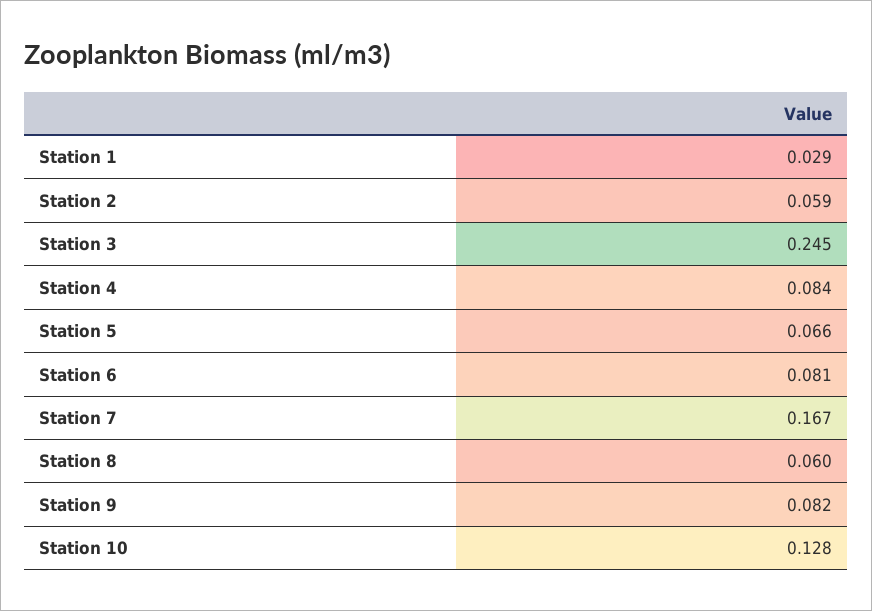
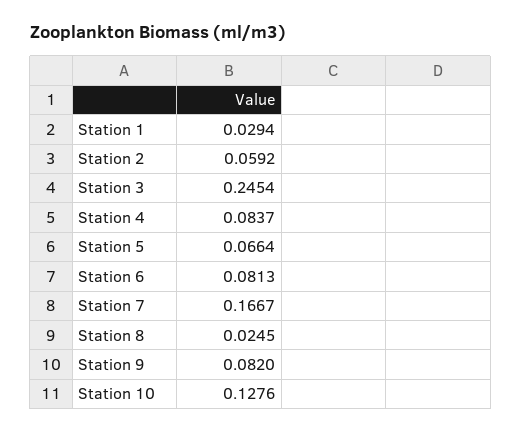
Station 8: 0.06 -> 0.0245

